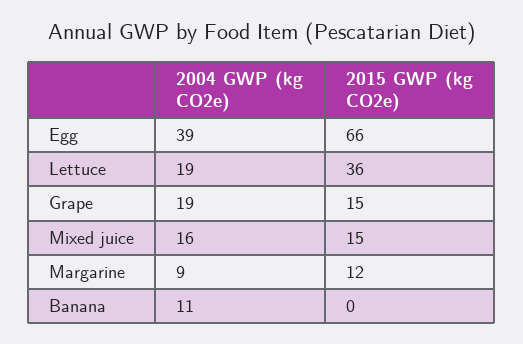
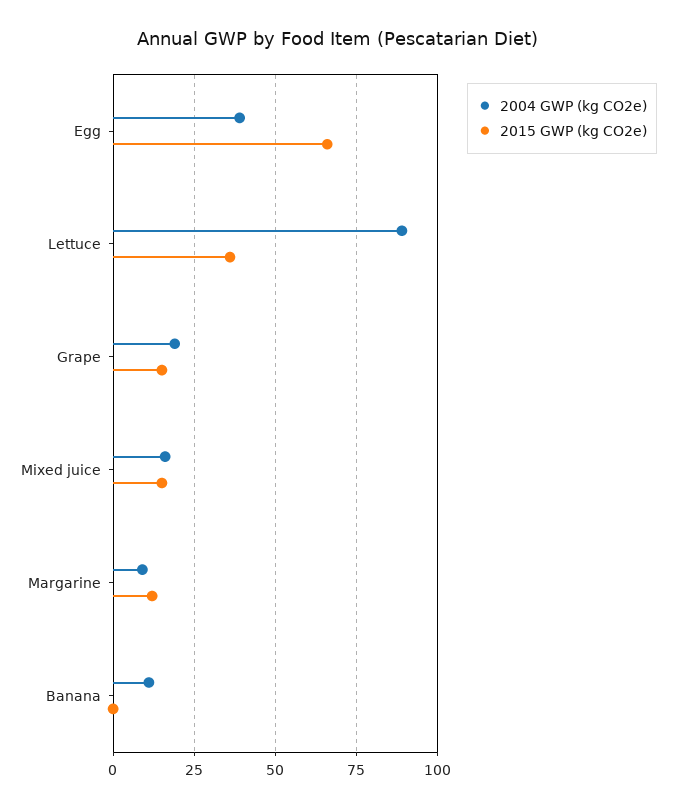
2004 GWP (kg CO2e), Lettuce: 19 -> 90

